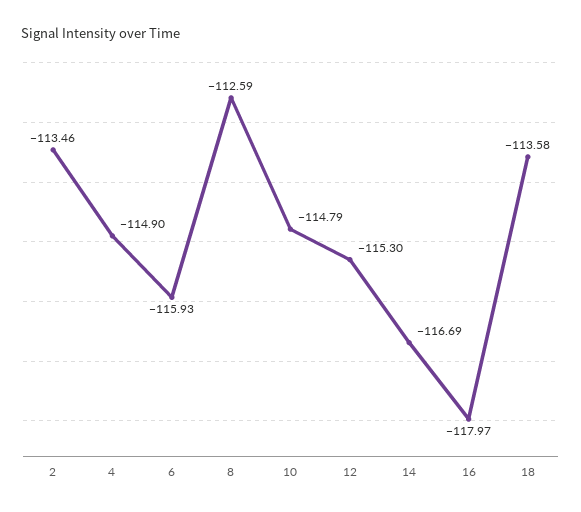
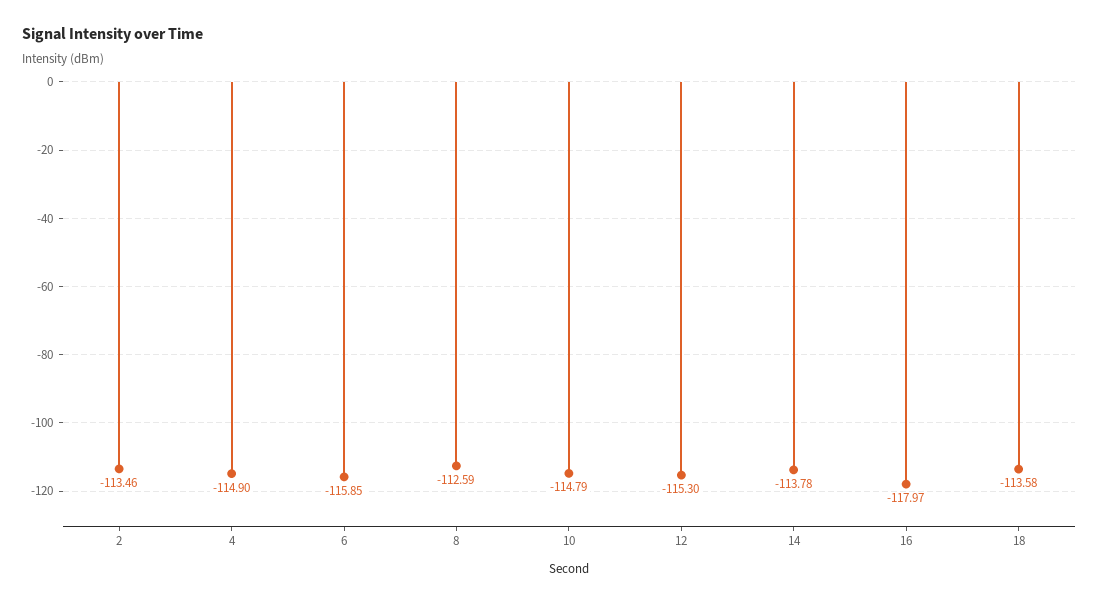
6: -115.93 -> -115.85
14: -116.69 -> -113.78

